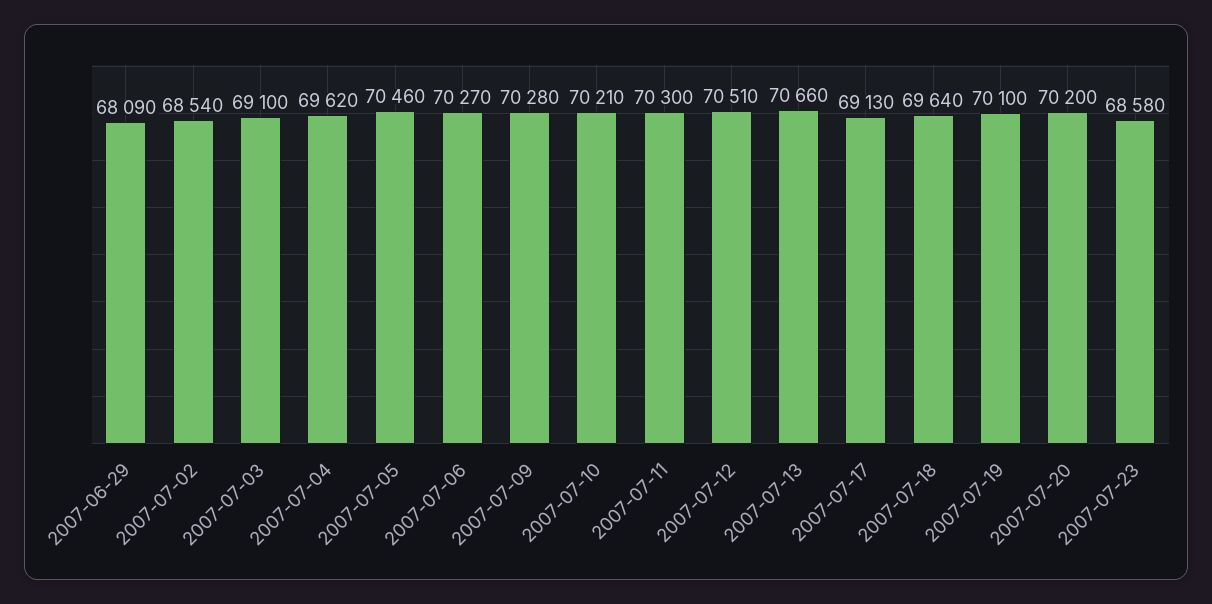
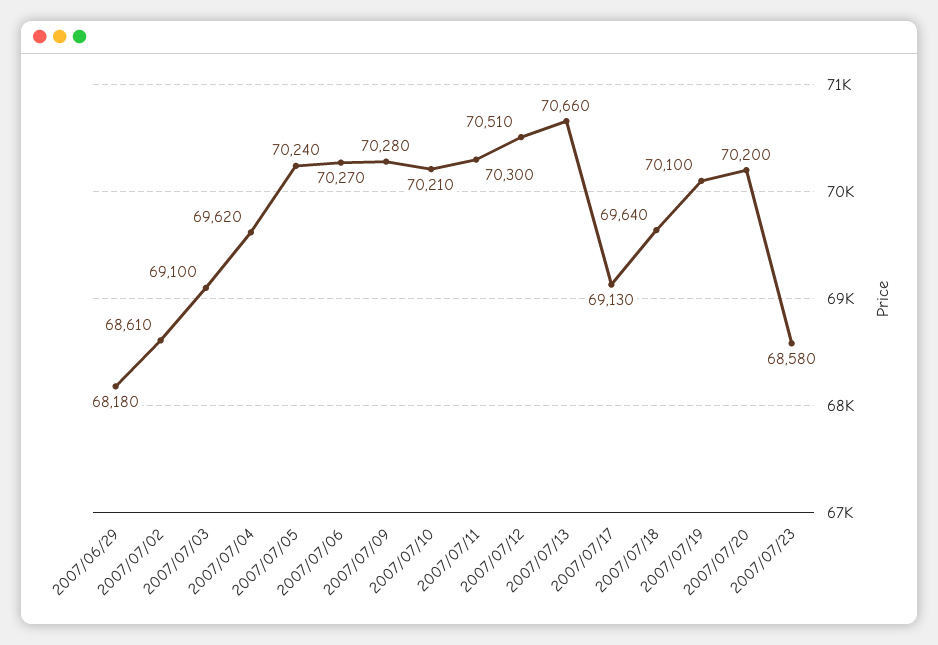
2007-06-29: 68090 -> 68180
2007-07-02: 68540 -> 68610
2007-07-05: 70460 -> 70240

